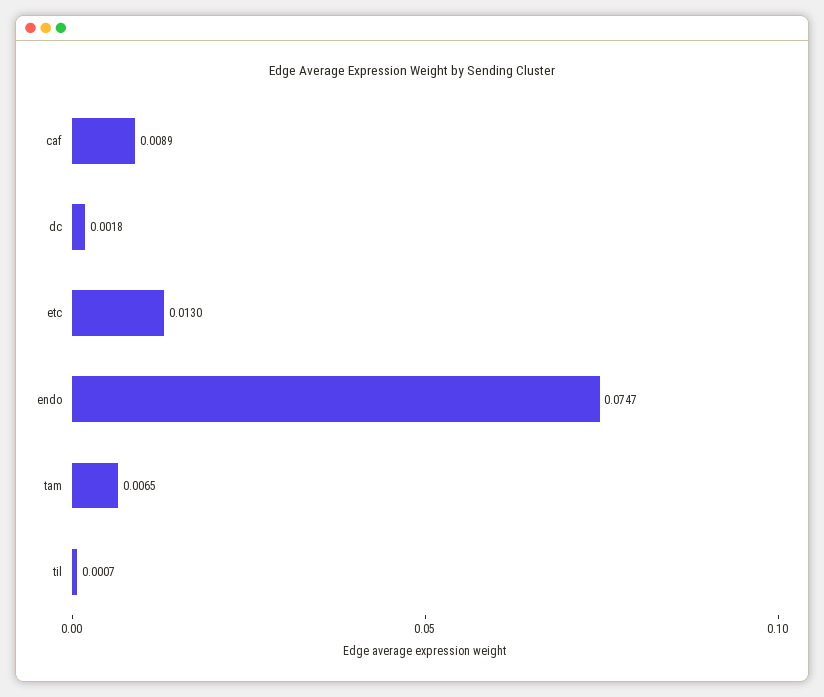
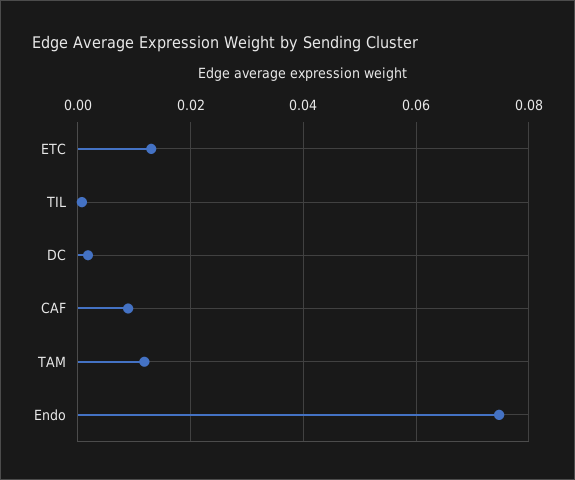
tam: 0.0065 -> 0.012

